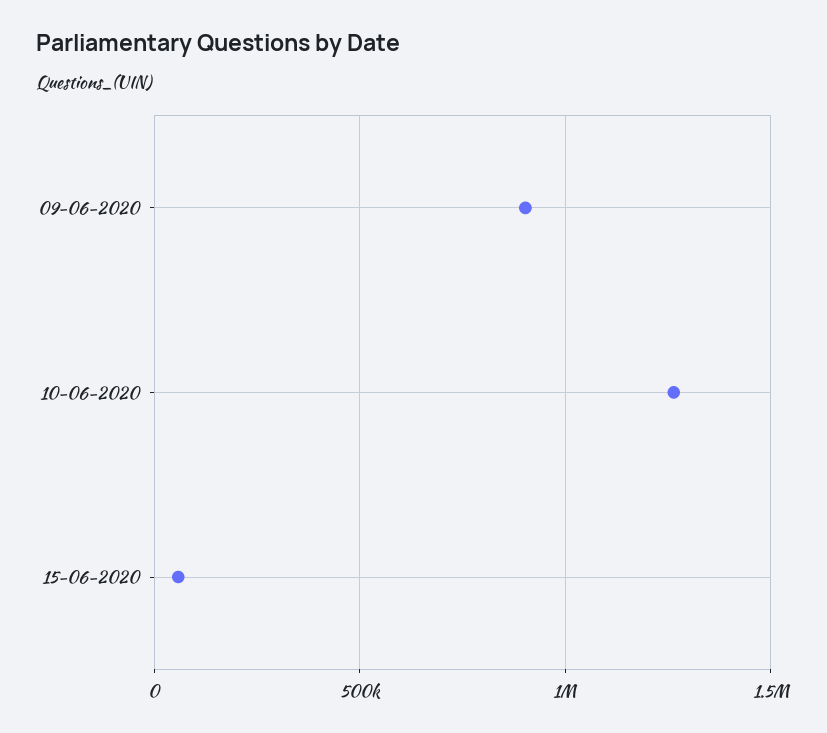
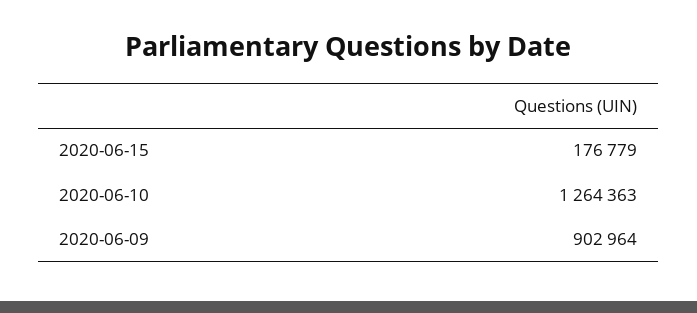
15-06-2020: 50000 -> 176779

